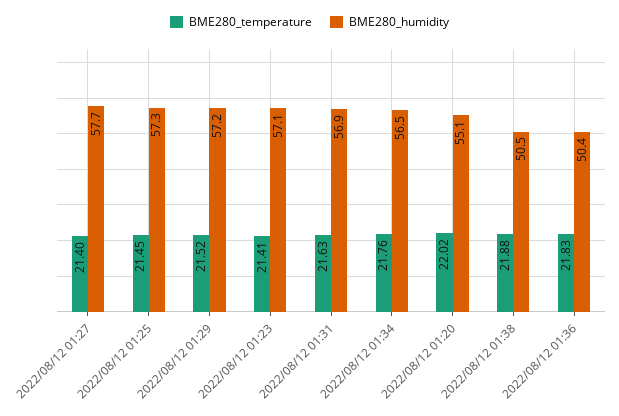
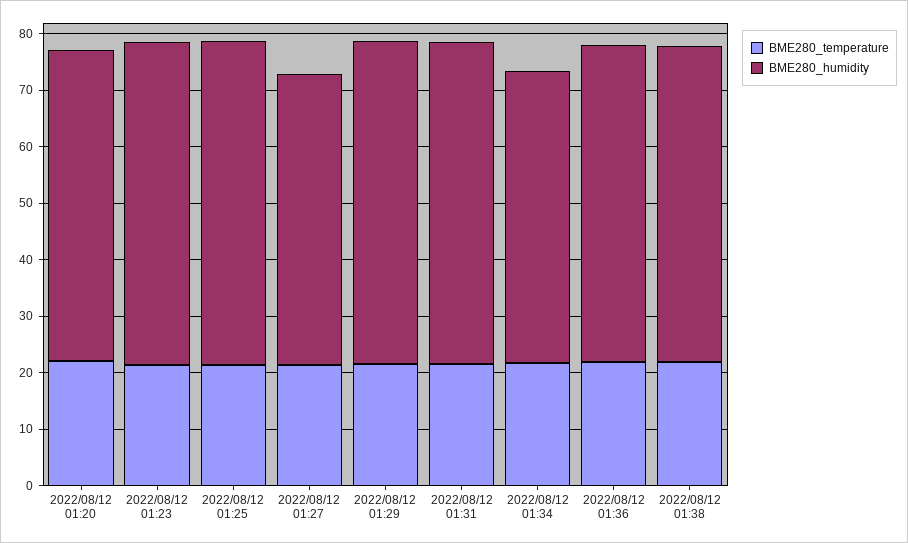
BME280_humidity, 2022/08/12 01:27: 57.7 -> 52
BME280_humidity, 2022/08/12 01:34: 56.5 -> 52
BME280_humidity, 2022/08/12 01:38: 50.5 -> 56
BME280_humidity, 2022/08/12 01:36: 50.4 -> 56

